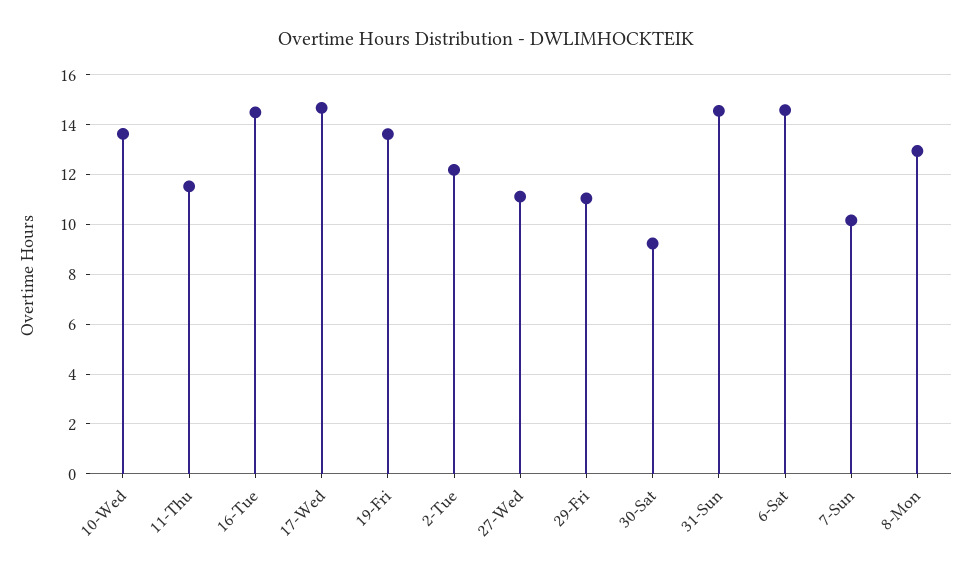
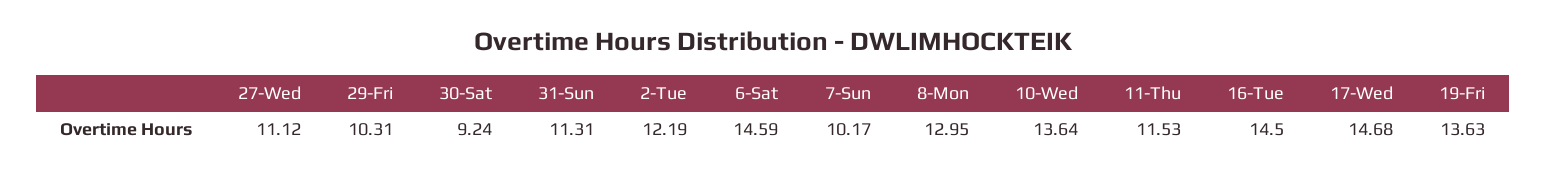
29-Fri: 11 -> 10.31
31-Sun: 14.5 -> 11.31

